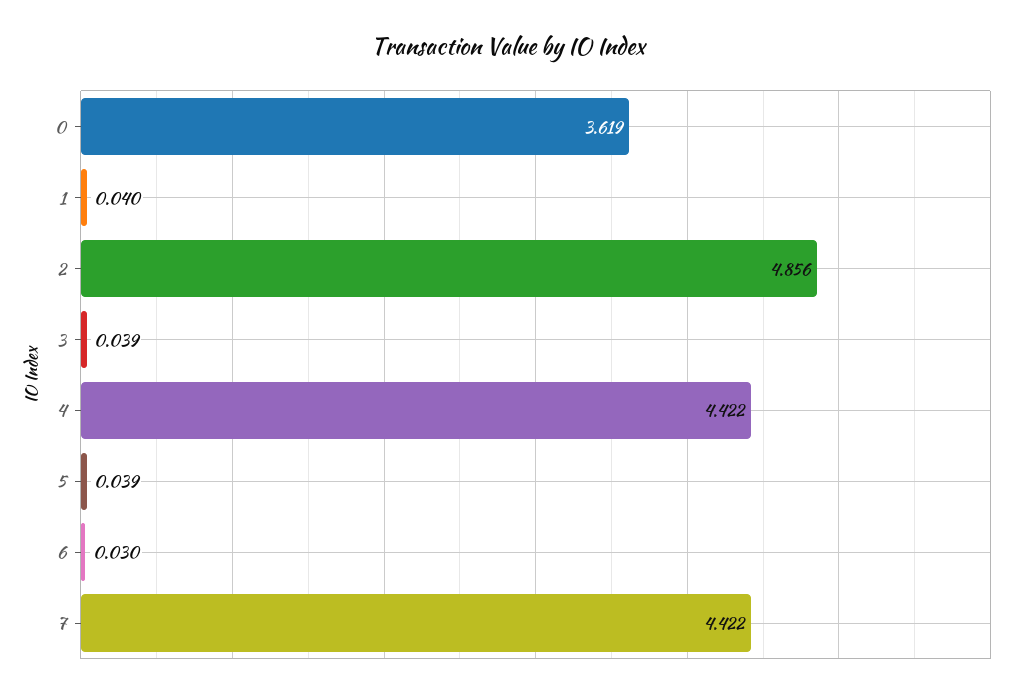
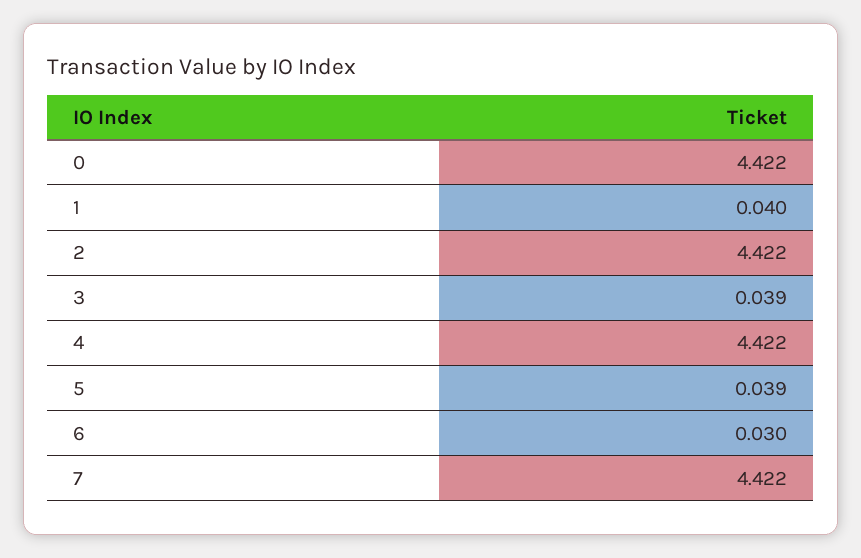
0: 3.619 -> 4.422
2: 4.856 -> 4.422

